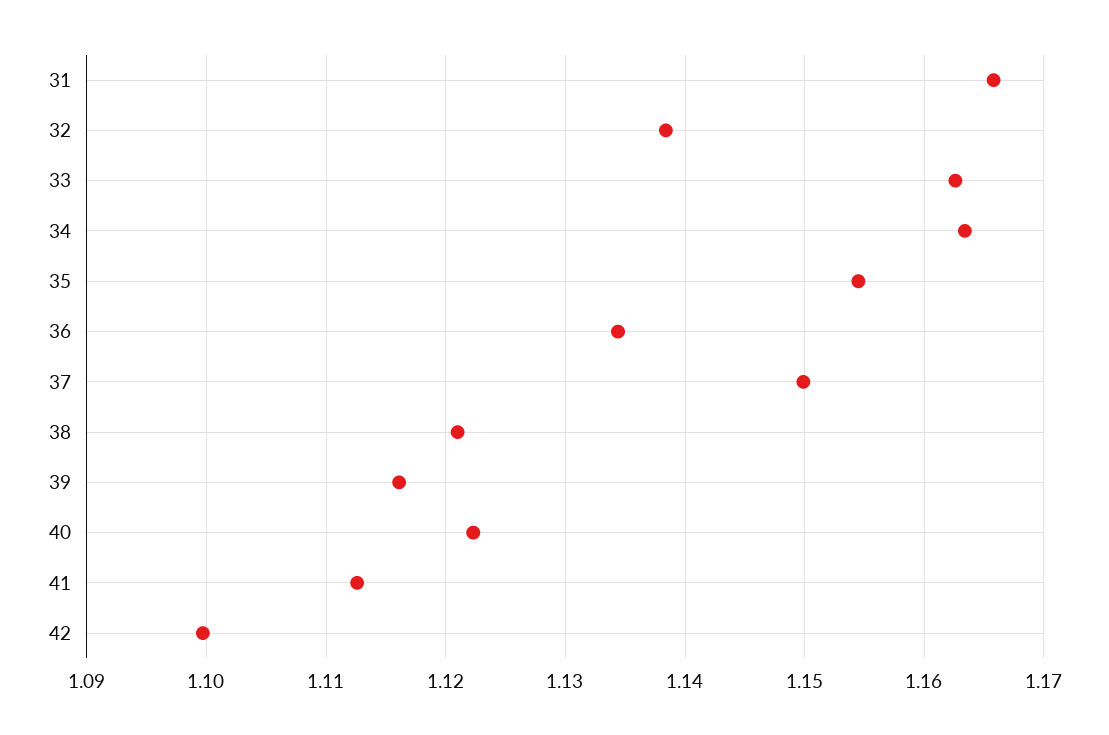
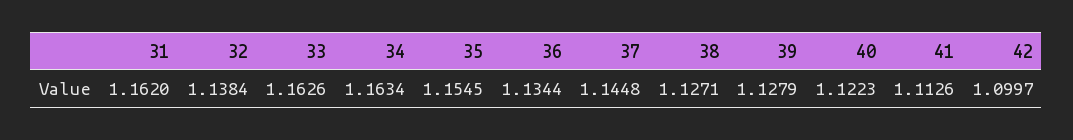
31: 1.166 -> 1.162
37: 1.15 -> 1.1448
38: 1.121 -> 1.1271
39: 1.116 -> 1.1279

